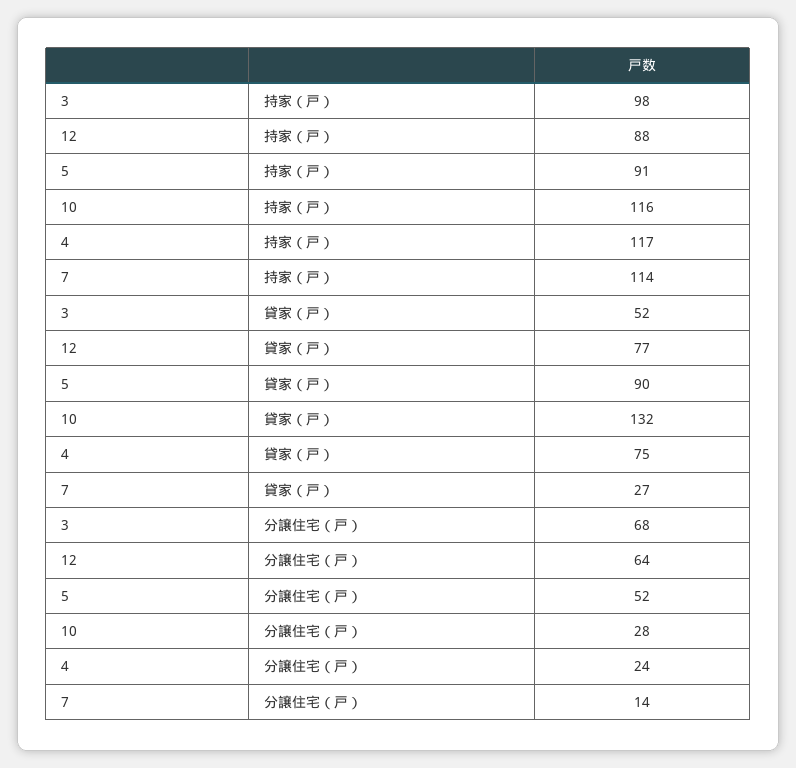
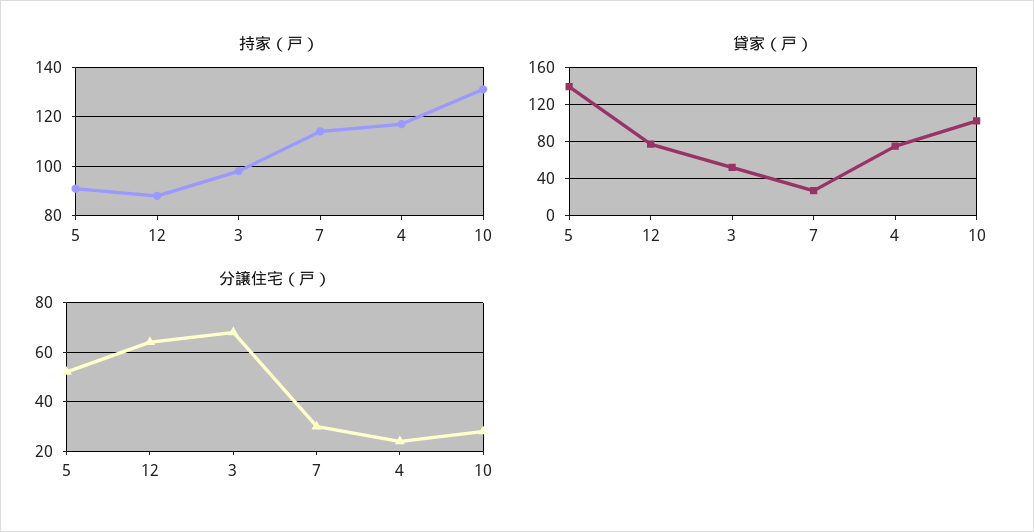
持家（戸）, 10: 116 -> 130
貸家（戸）, 5: 90 -> 140
貸家（戸）, 10: 132 -> 100
分譲住宅（戸）, 7: 14 -> 30

